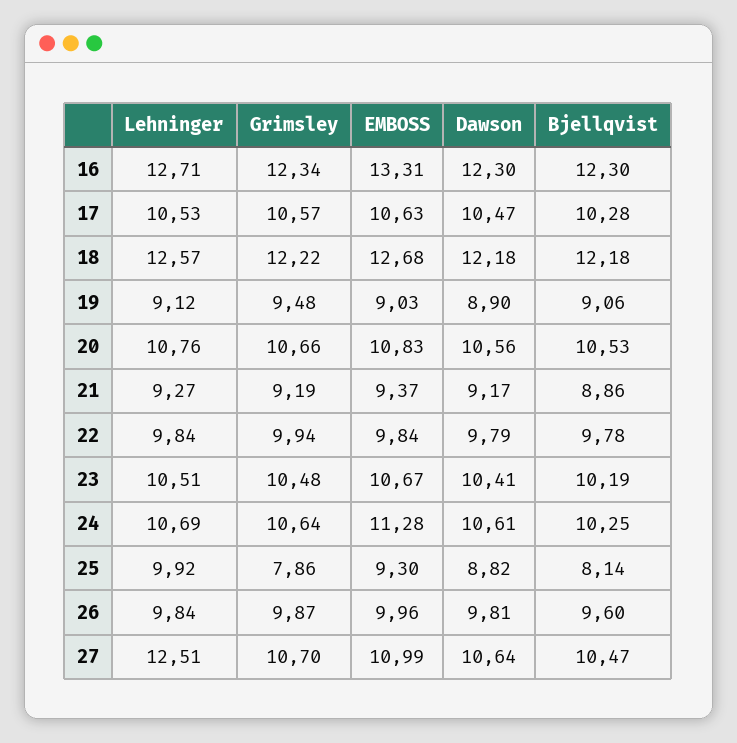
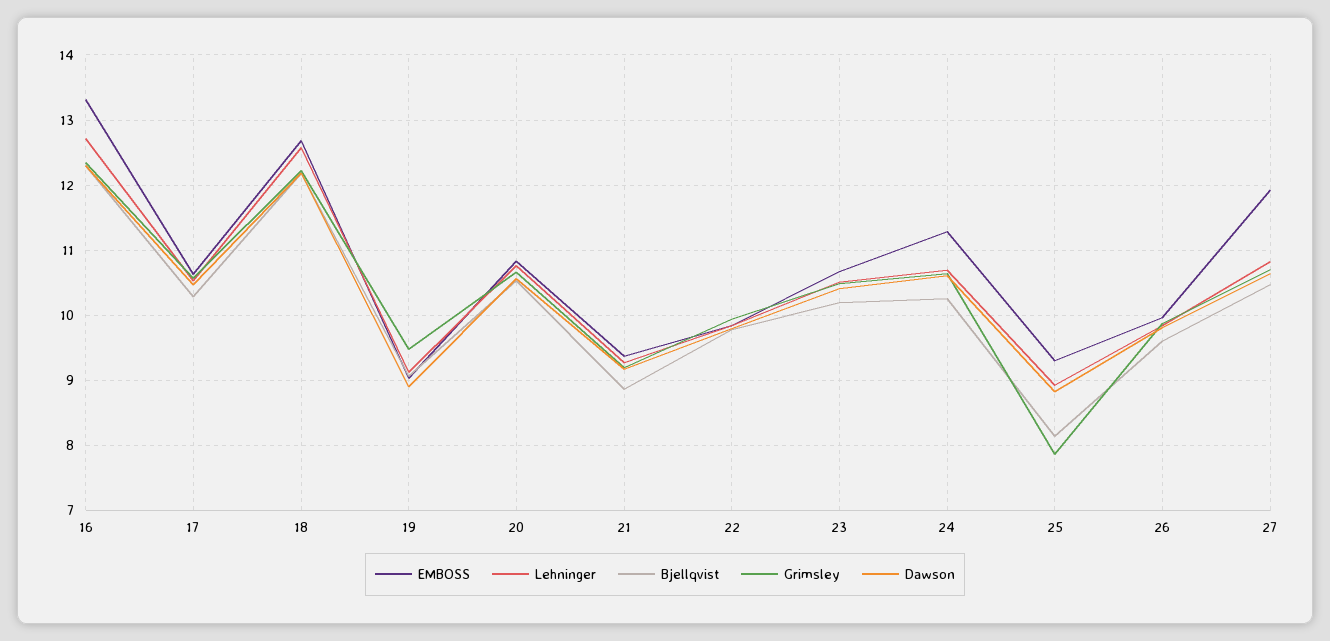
Lehninger, 25: 9.92 -> 8.9
Lehninger, 27: 12.51 -> 10.8
EMBOSS, 27: 10.99 -> 11.9

